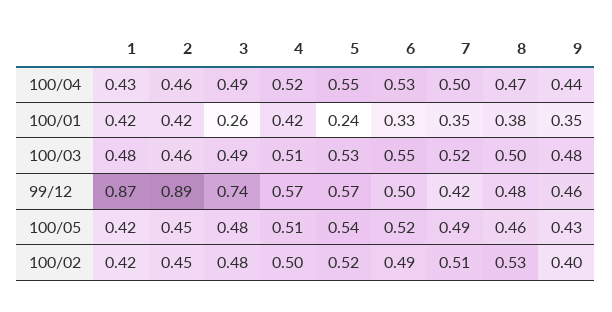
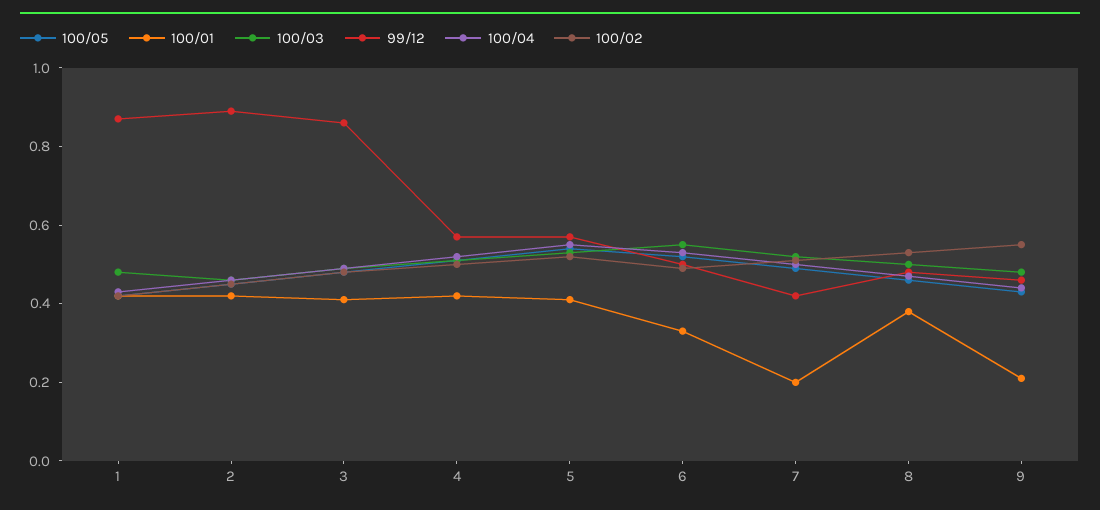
100/01, 3: 0.26 -> 0.4
100/01, 5: 0.24 -> 0.4
100/01, 7: 0.35 -> 0.2
100/01, 9: 0.35 -> 0.2
99/12, 3: 0.74 -> 0.85
100/02, 9: 0.4 -> 0.55

